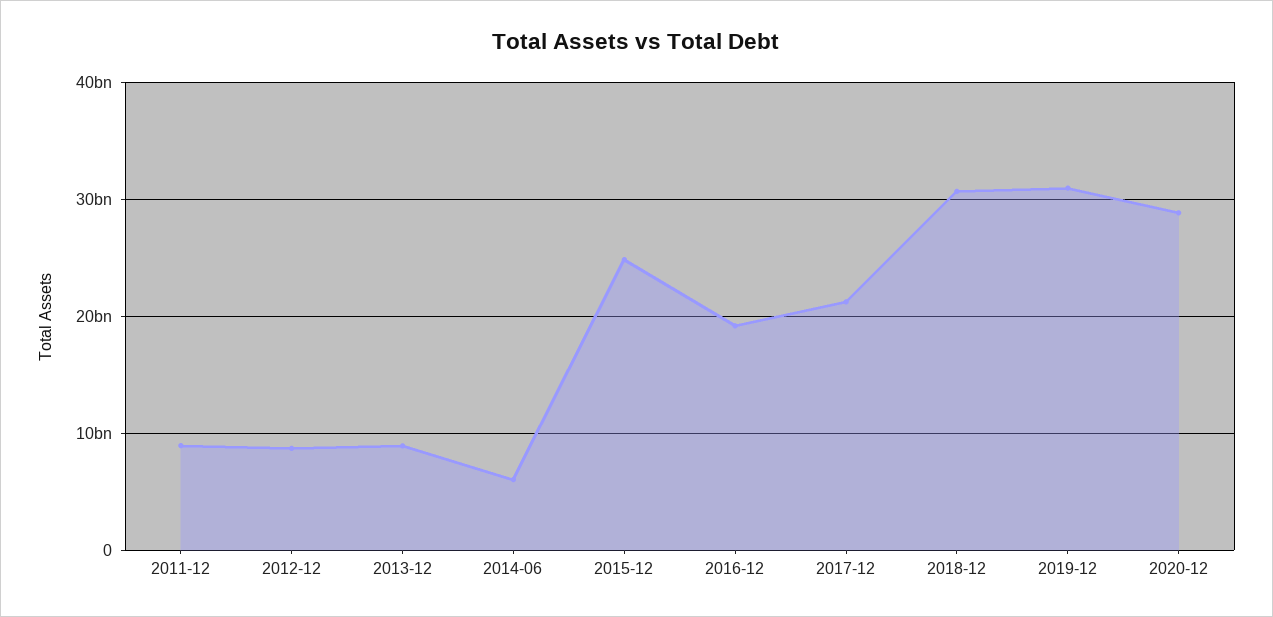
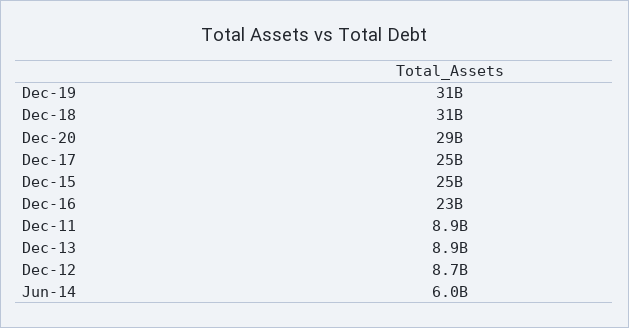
2016-12: 19000000000 -> 23000000000
2017-12: 21000000000 -> 25000000000

